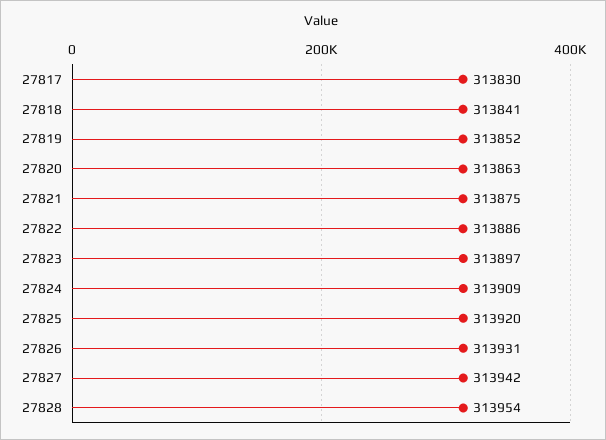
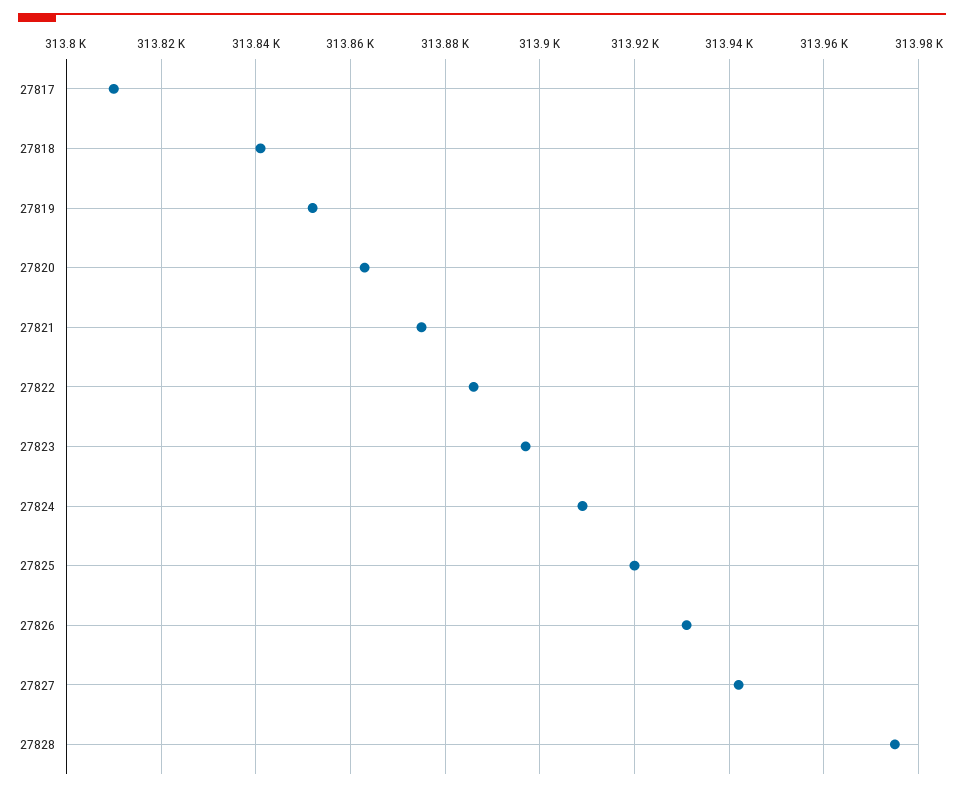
27817: 313830 -> 313810
27828: 313954 -> 313975

